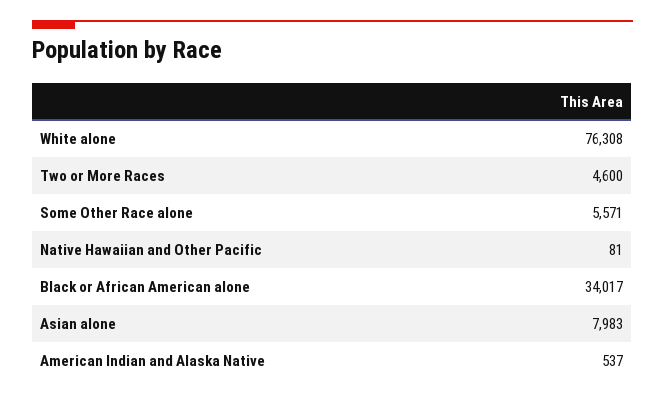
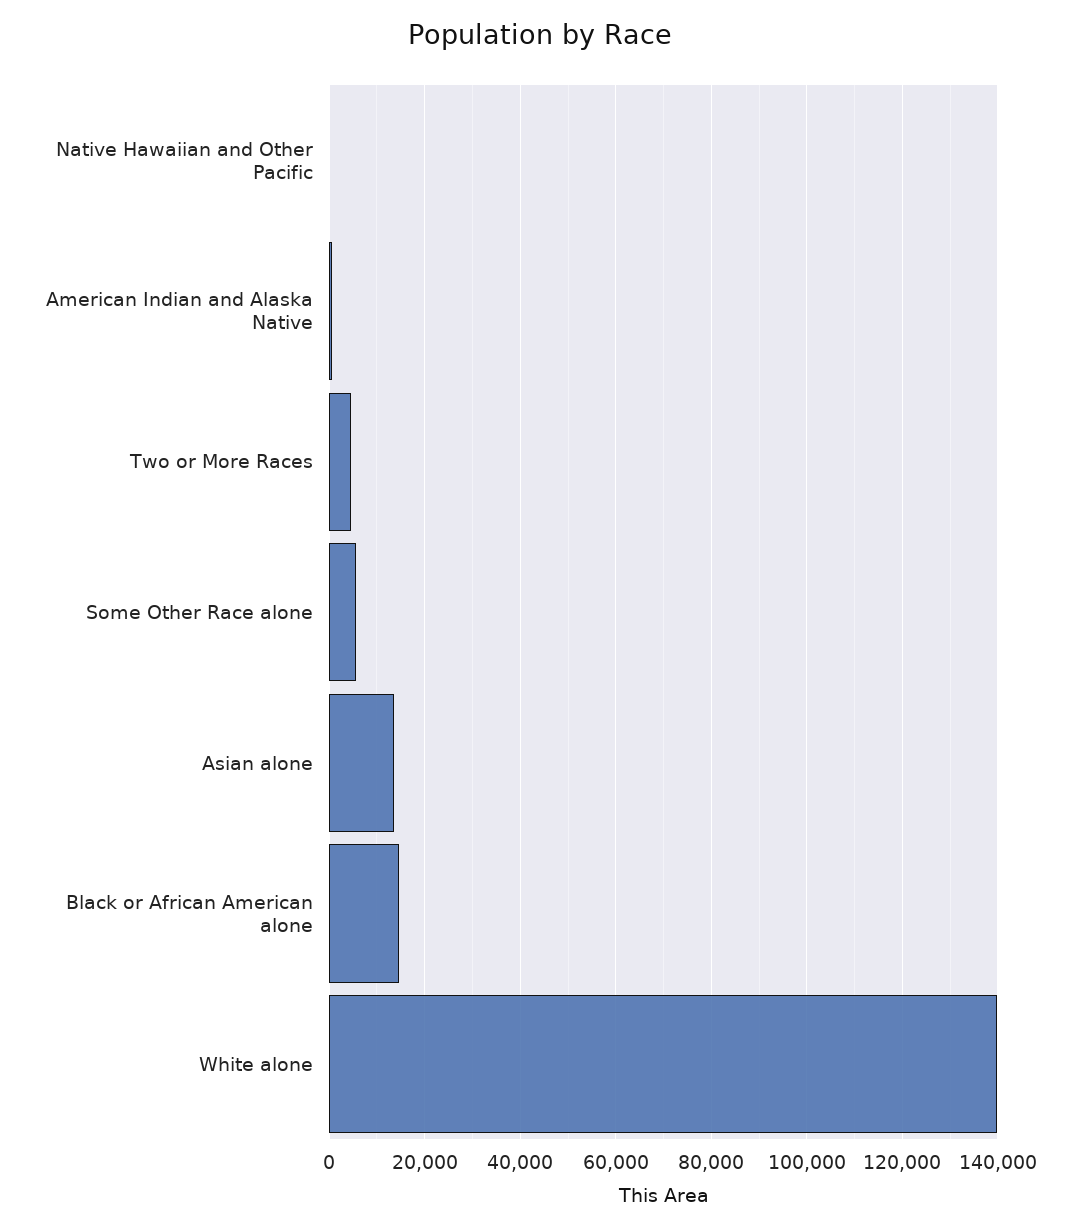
White alone: 76308 -> 140000
Black or African American alone: 34017 -> 14000
Asian alone: 7983 -> 14000

